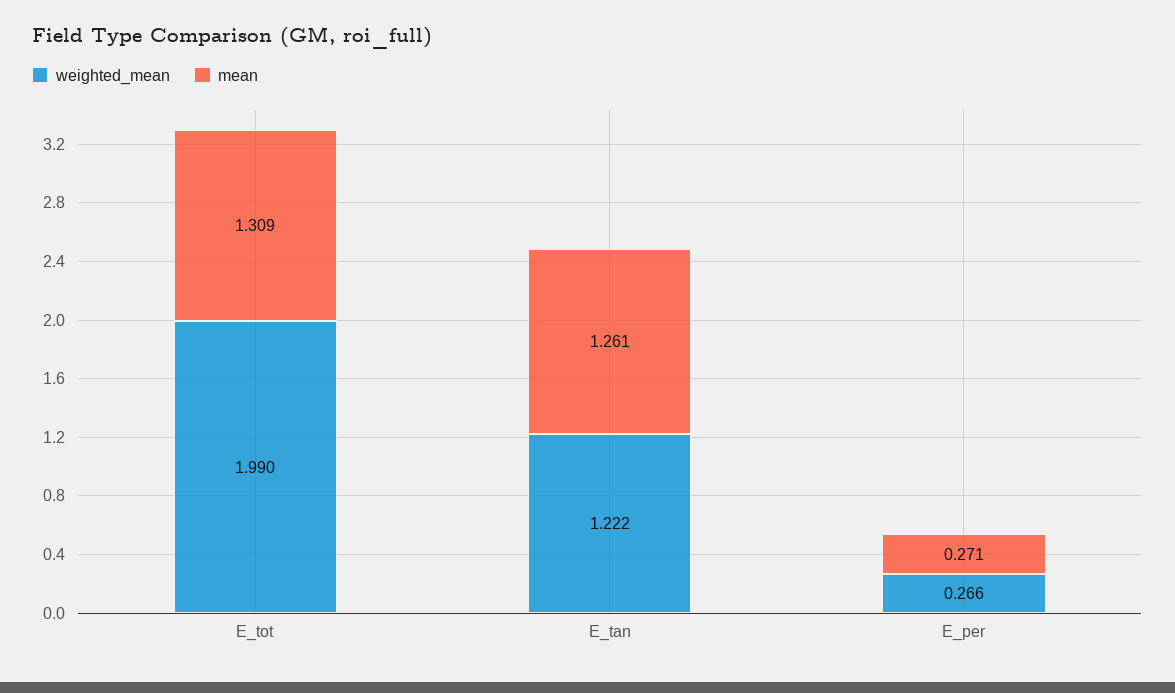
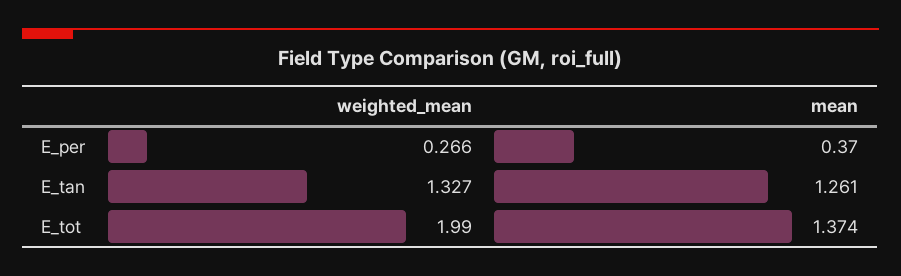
mean, E_tot: 1.309 -> 1.374
weighted_mean, E_tan: 1.222 -> 1.327
mean, E_per: 0.271 -> 0.37

